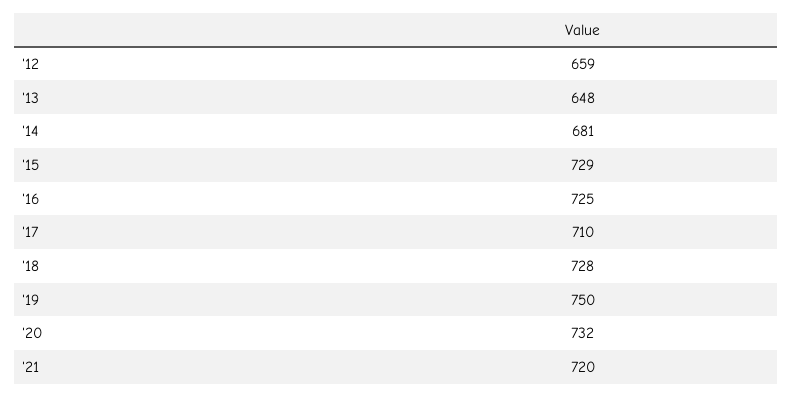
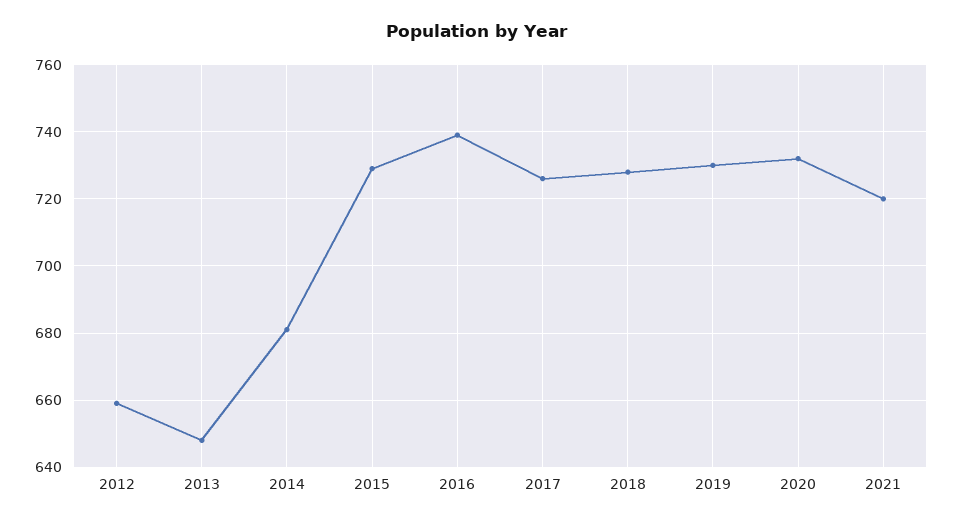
'16: 725 -> 740
'17: 710 -> 725
'19: 750 -> 730

